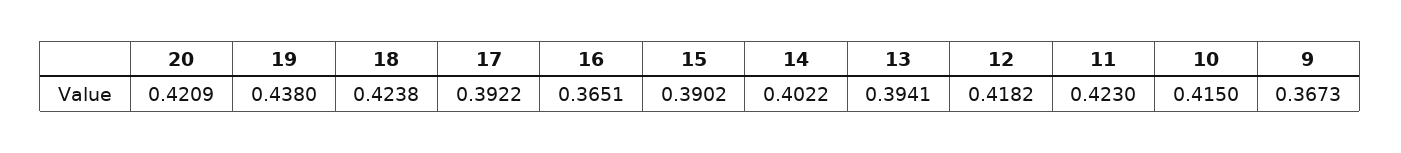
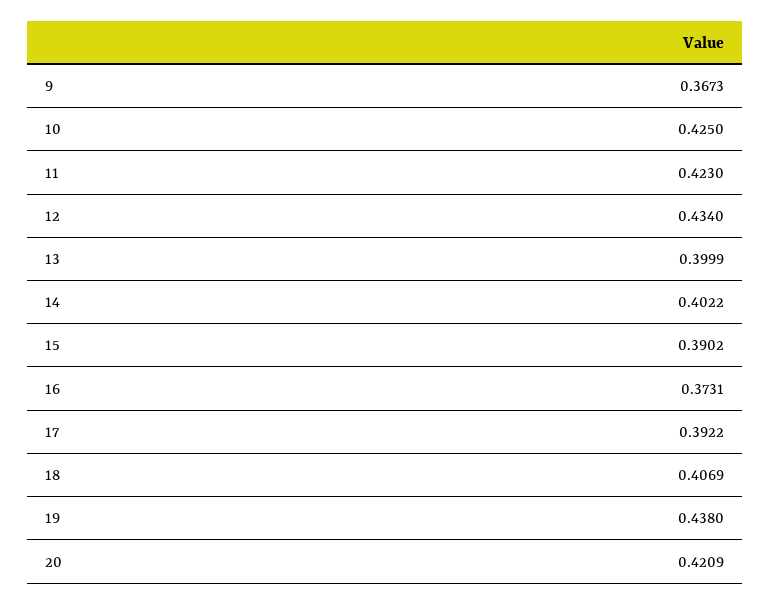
18: 0.4238 -> 0.4069
16: 0.3651 -> 0.3731
13: 0.3941 -> 0.3999
12: 0.4182 -> 0.434
10: 0.415 -> 0.425

